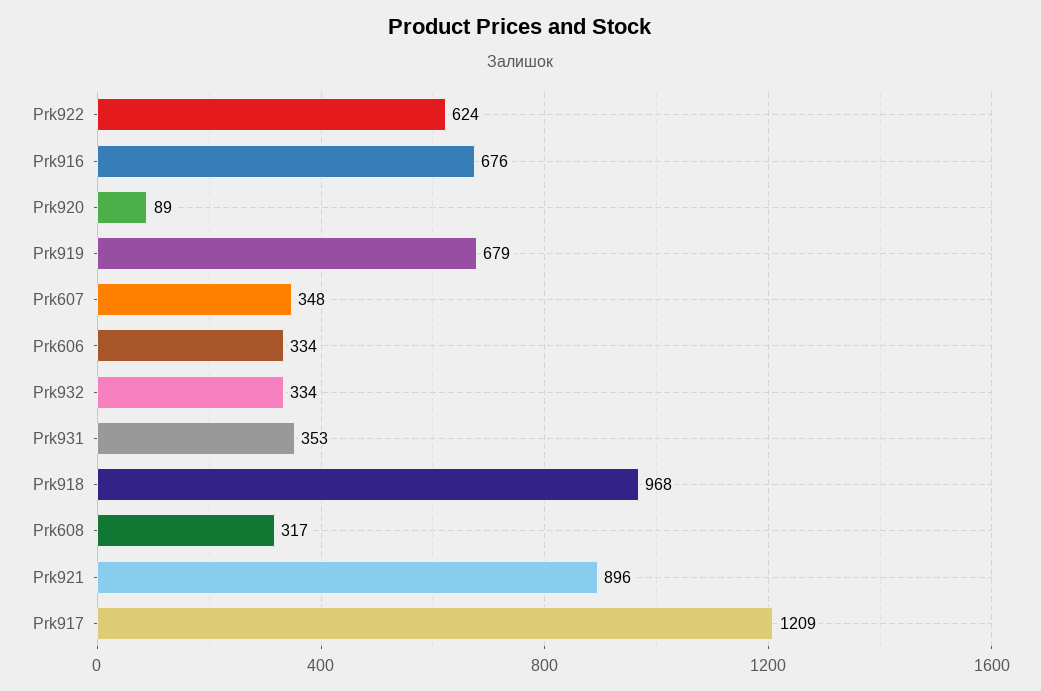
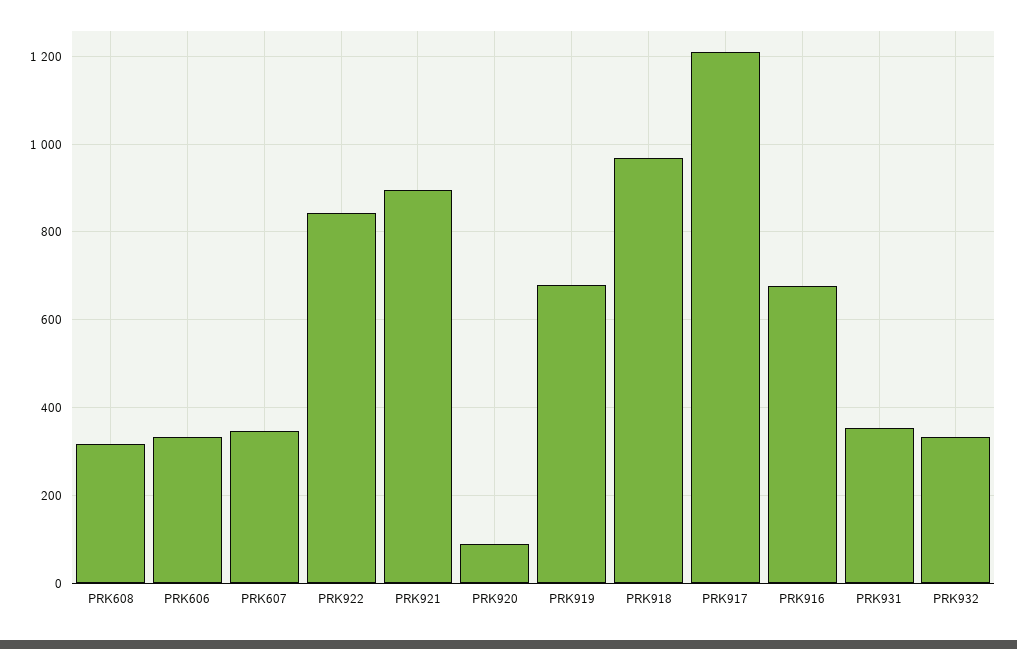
Prk922: 624 -> 840

